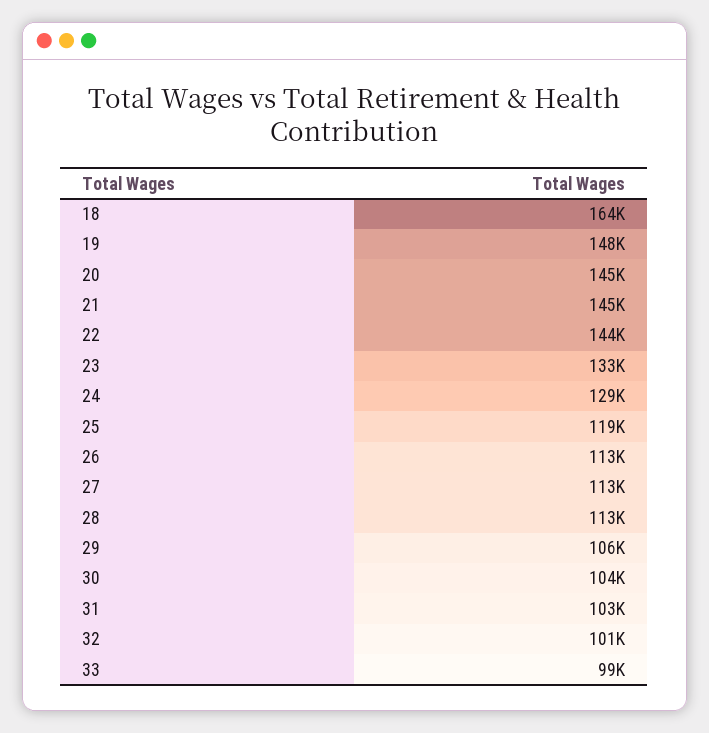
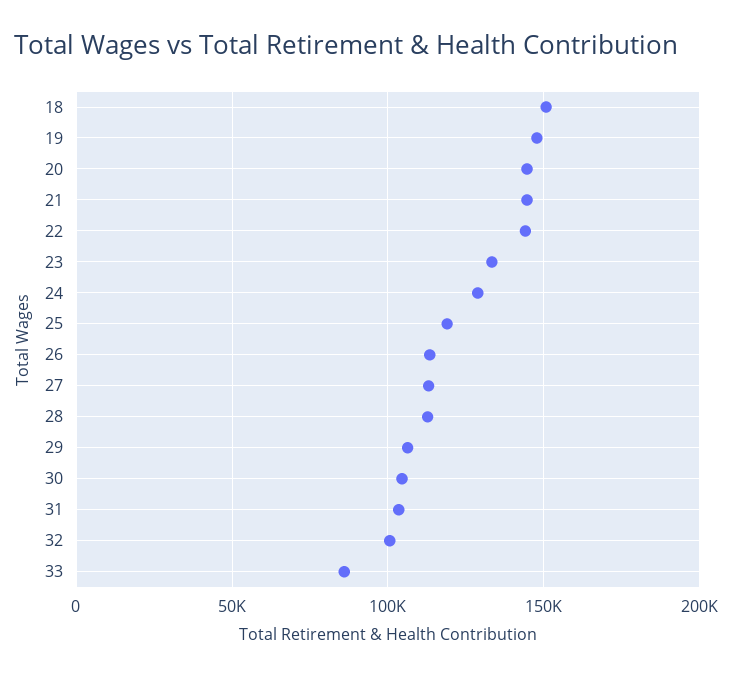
18: 164000 -> 150000
33: 99000 -> 85000

